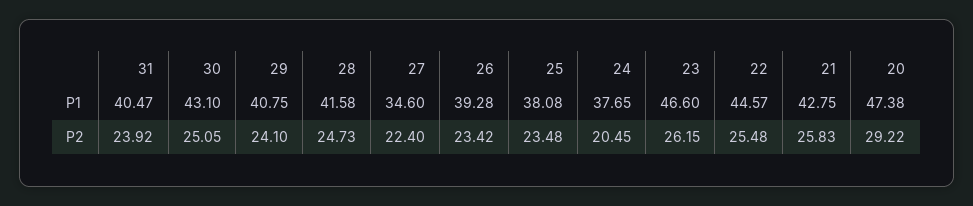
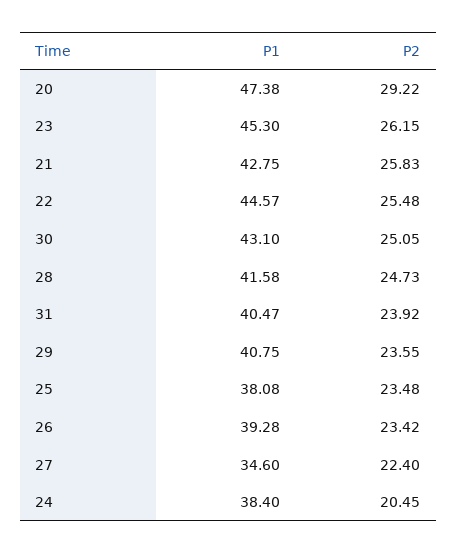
24, P1: 37.65 -> 38.4
23, P1: 46.6 -> 45.3
29, P2: 24.1 -> 23.55

